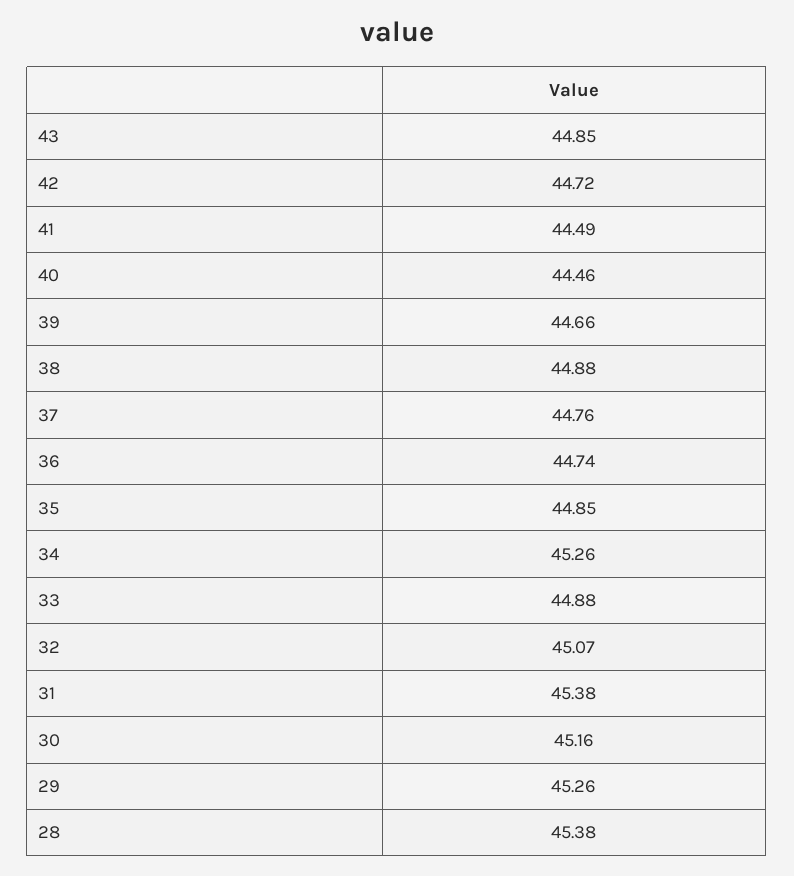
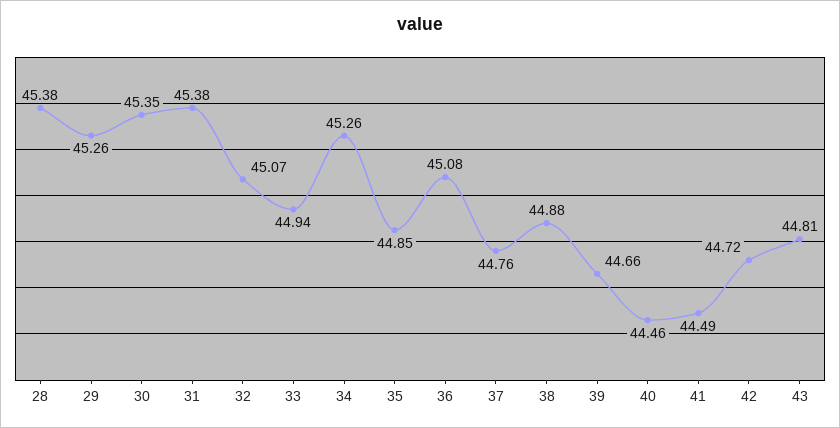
43: 44.85 -> 44.81
36: 44.74 -> 45.08
33: 44.88 -> 44.94
30: 45.16 -> 45.35

